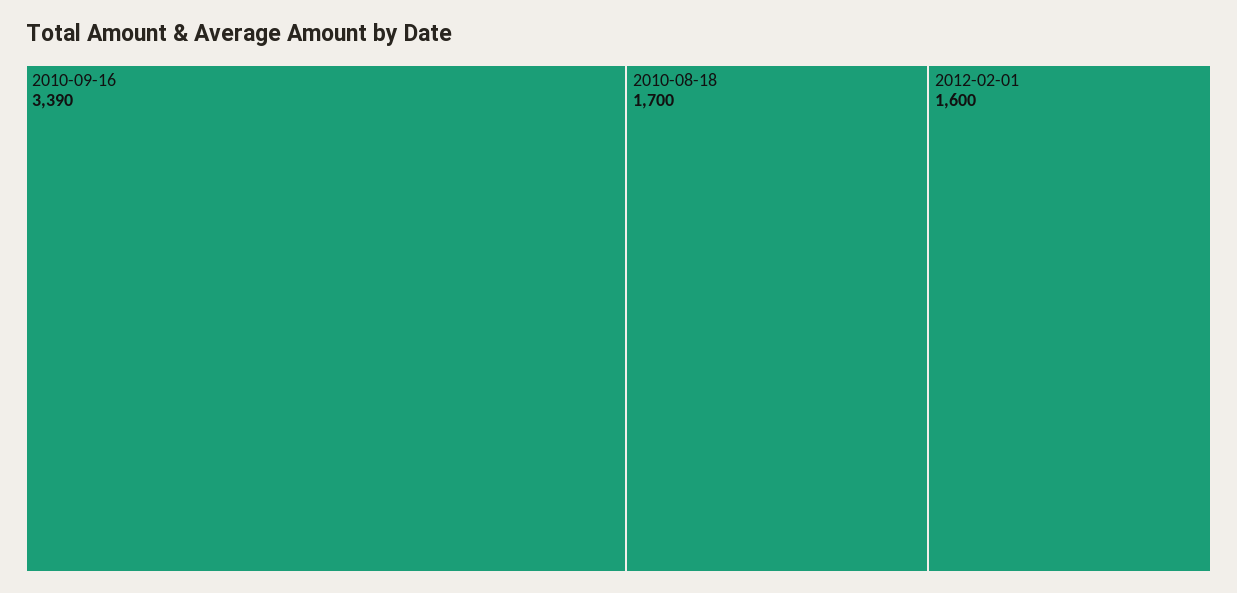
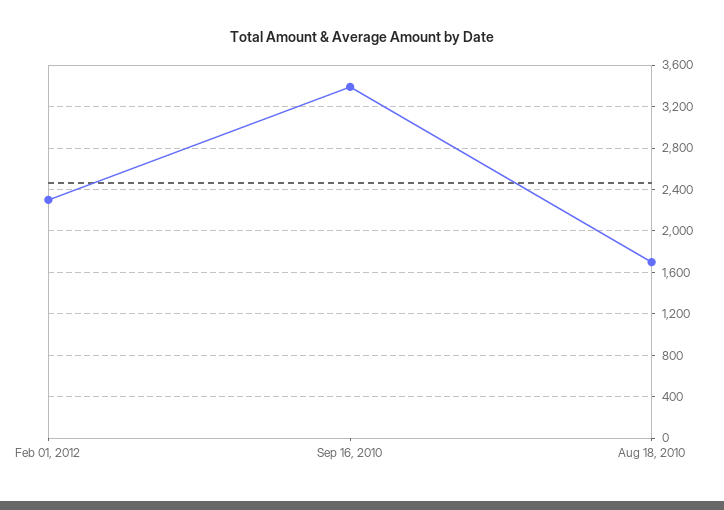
2012-02-01: 1600 -> 2300

